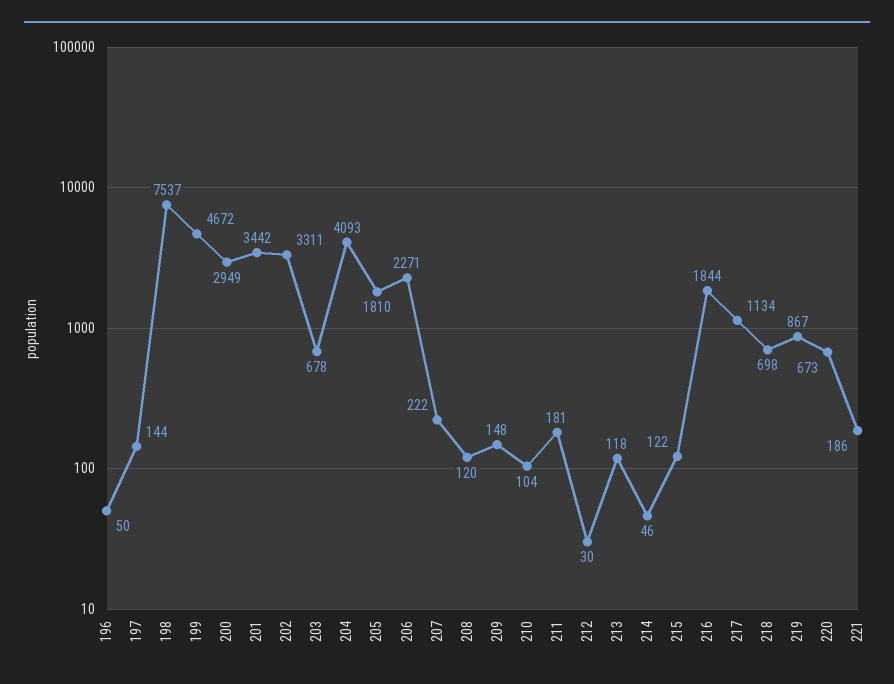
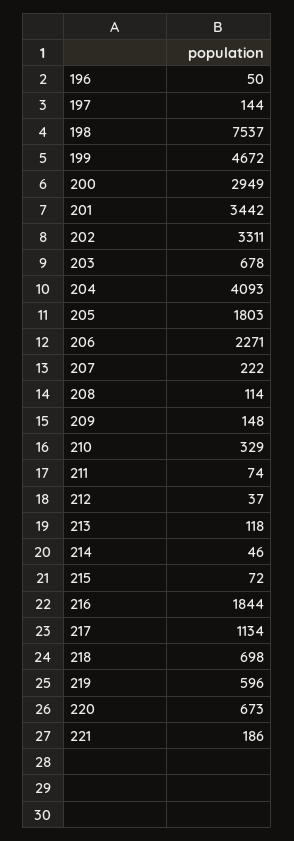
205: 1810 -> 1803
208: 120 -> 114
210: 104 -> 329
211: 181 -> 74
212: 30 -> 37
215: 122 -> 72
219: 867 -> 596

